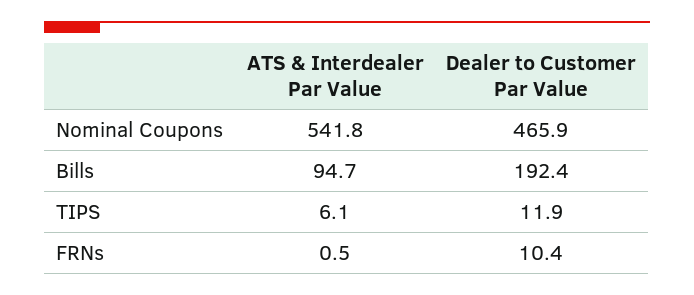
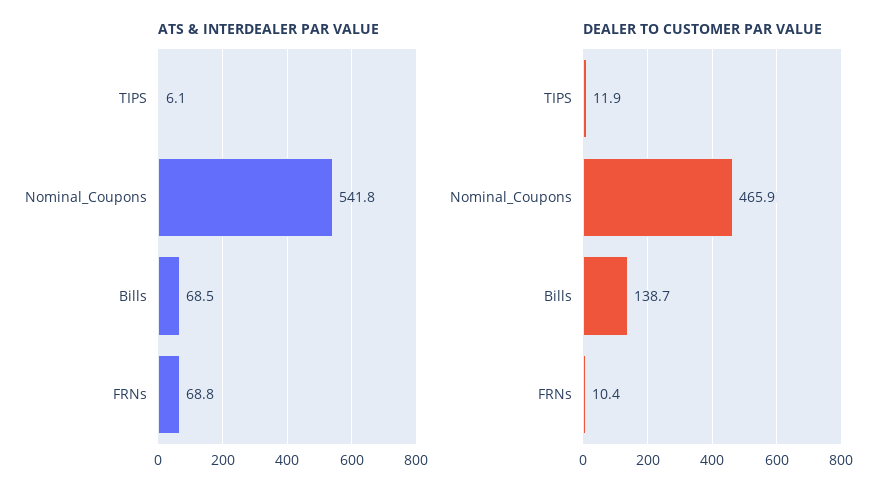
ATS & Interdealer Par Value, Bills: 94.7 -> 68.5
Dealer to Customer Par Value, Bills: 192.4 -> 138.7
ATS & Interdealer Par Value, FRNs: 0.5 -> 68.8

